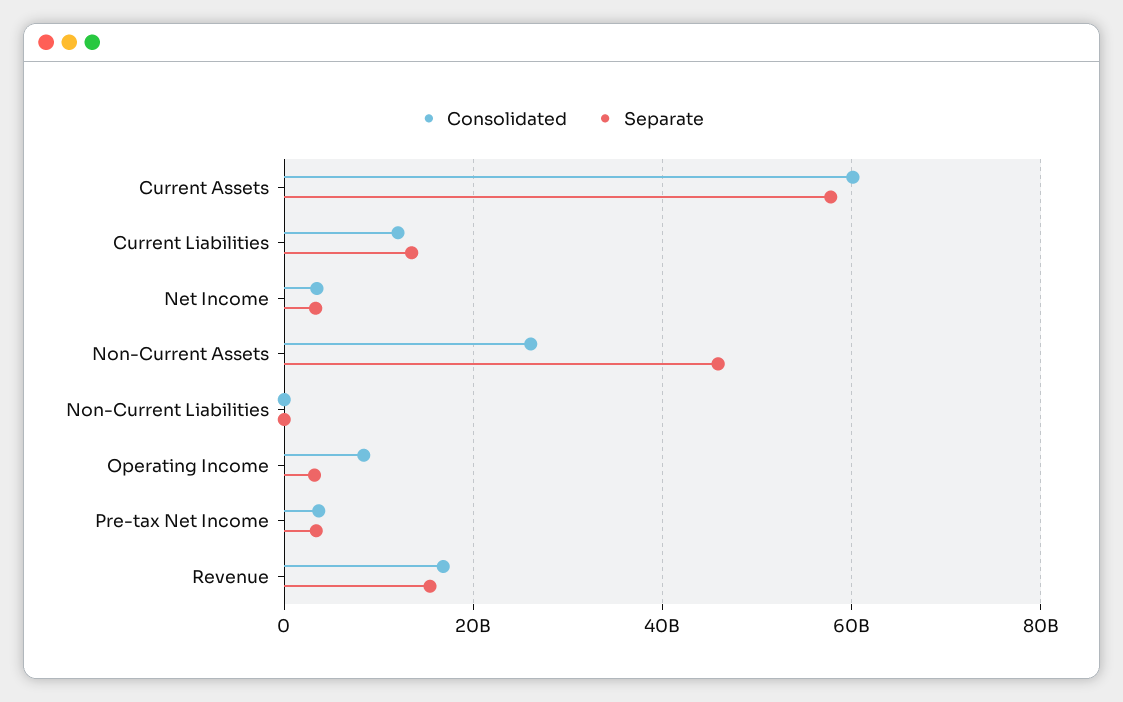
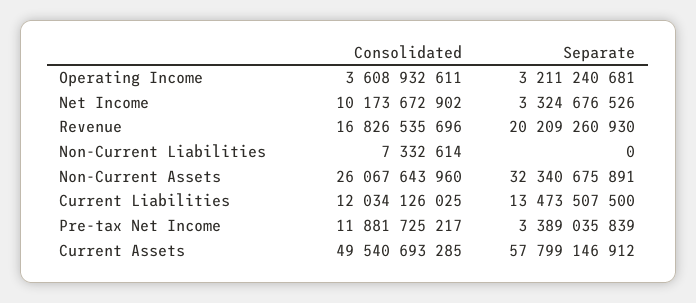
Consolidated, Current Assets: 60000000000 -> 49540693285
Consolidated, Net Income: 4000000000 -> 10173672902
Separate, Non-Current Assets: 46000000000 -> 32340675891
Consolidated, Operating Income: 8000000000 -> 3608932611
Consolidated, Pre-tax Net Income: 4000000000 -> 11881725217
Separate, Revenue: 16000000000 -> 20209260930

